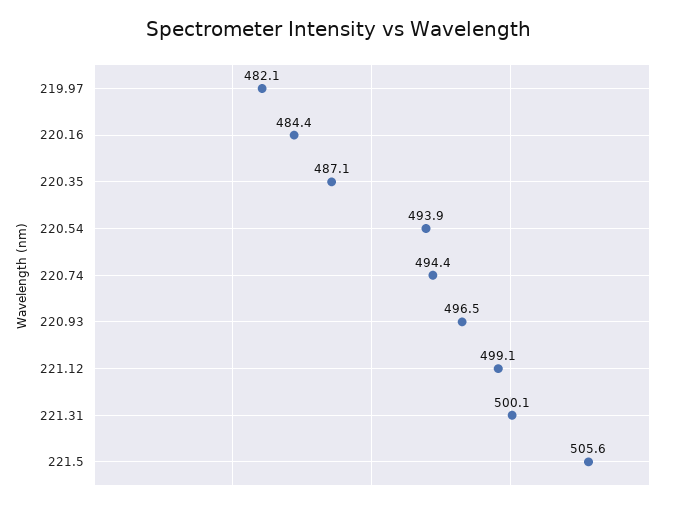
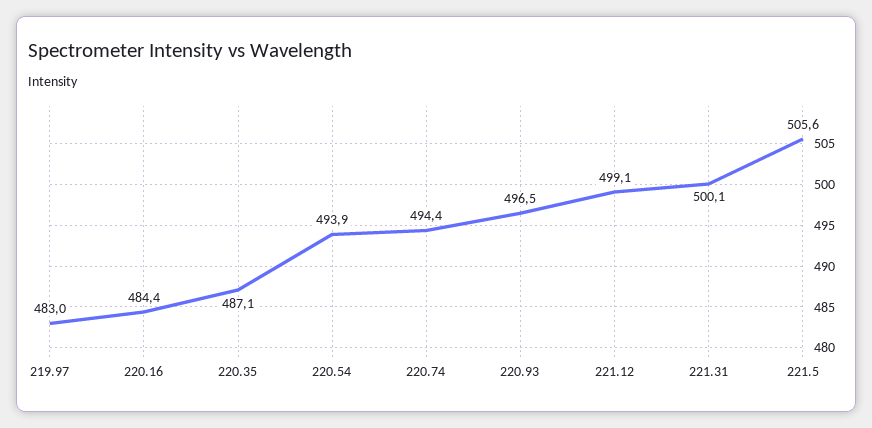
219.97: 482.1 -> 483

